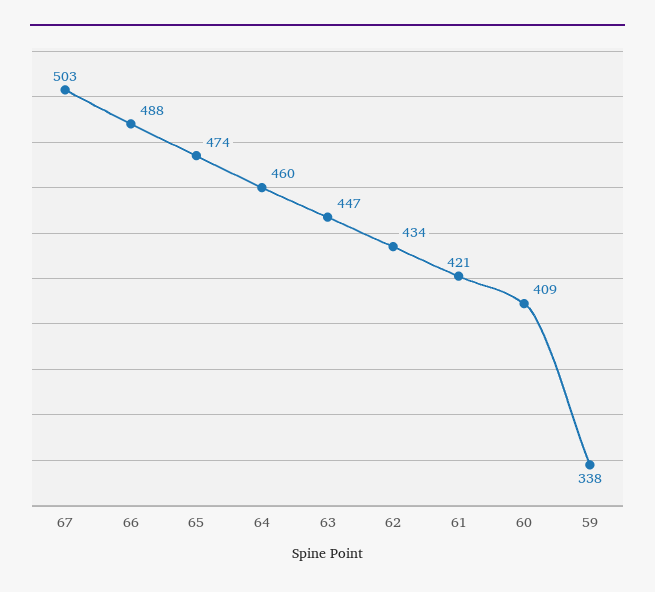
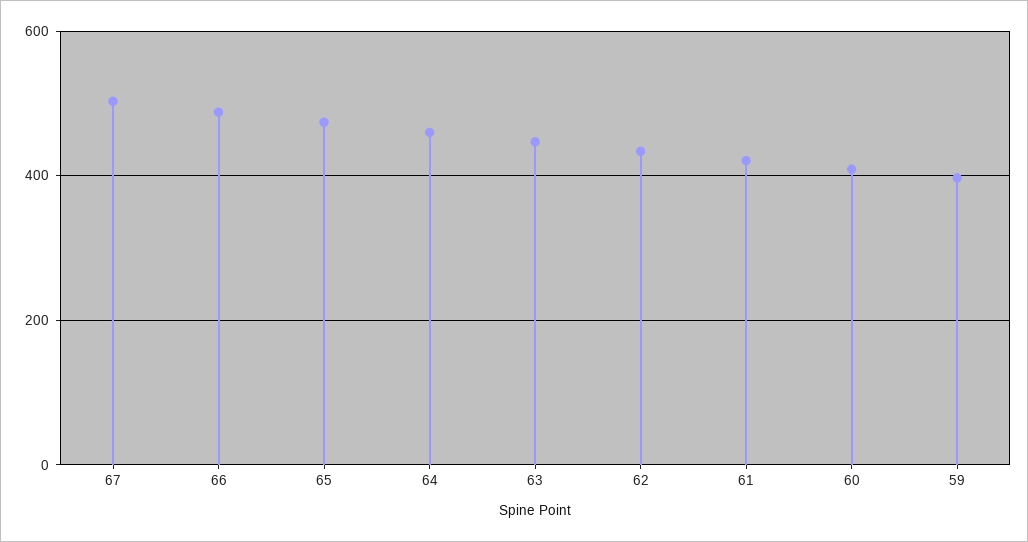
59: 338 -> 400

